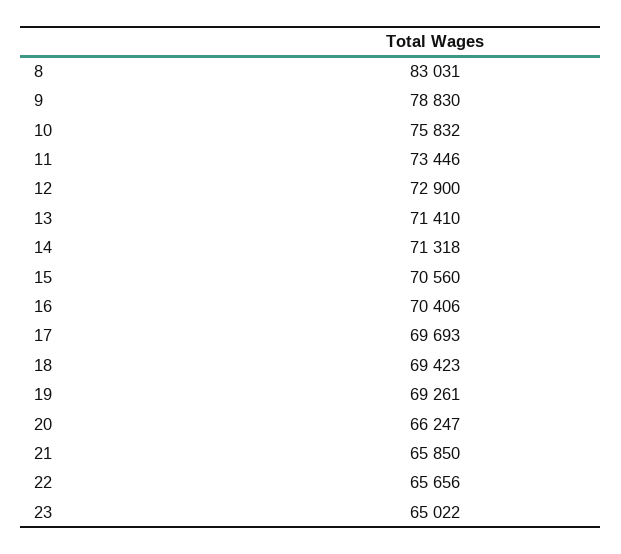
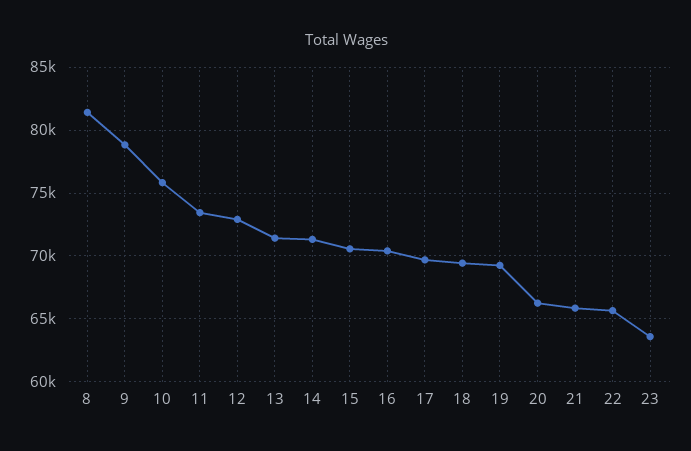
8: 83031 -> 81500
23: 65022 -> 63500

